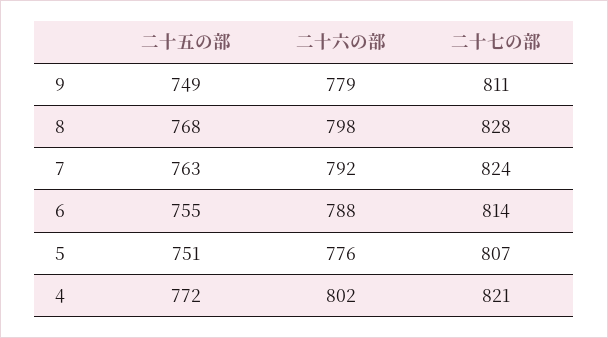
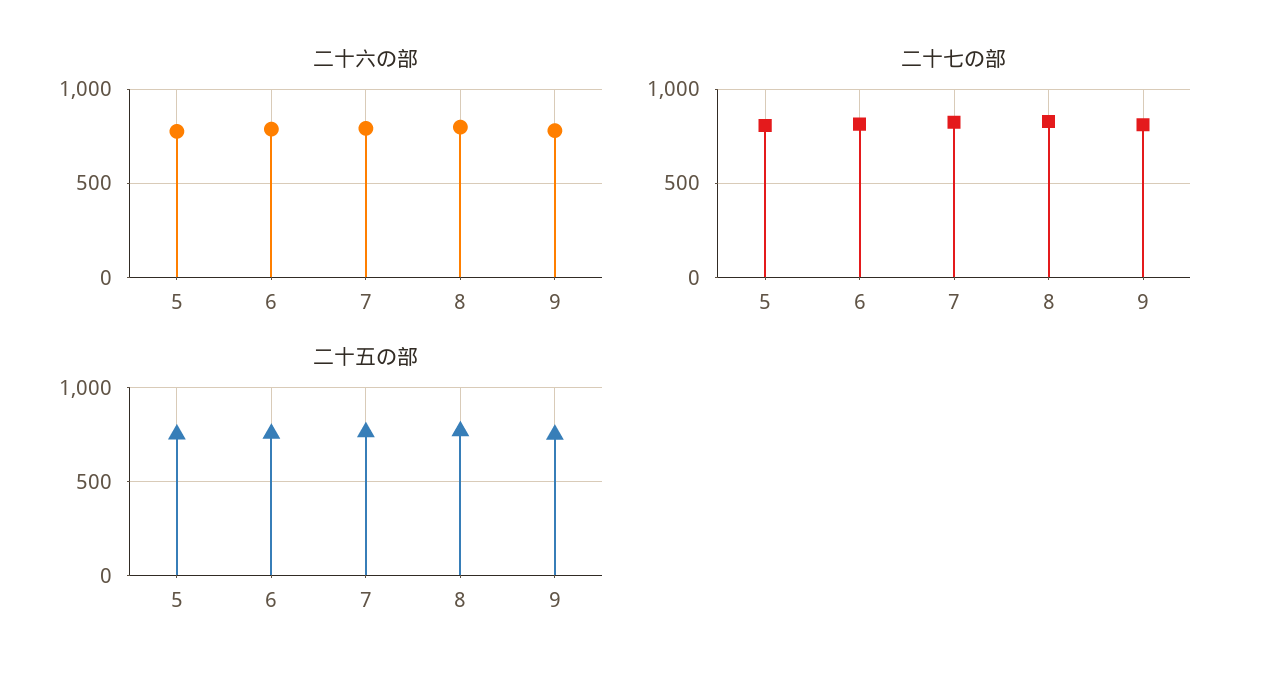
二十五の部, 4: 772 -> none
二十六の部, 4: 802 -> none
二十七の部, 4: 821 -> none

